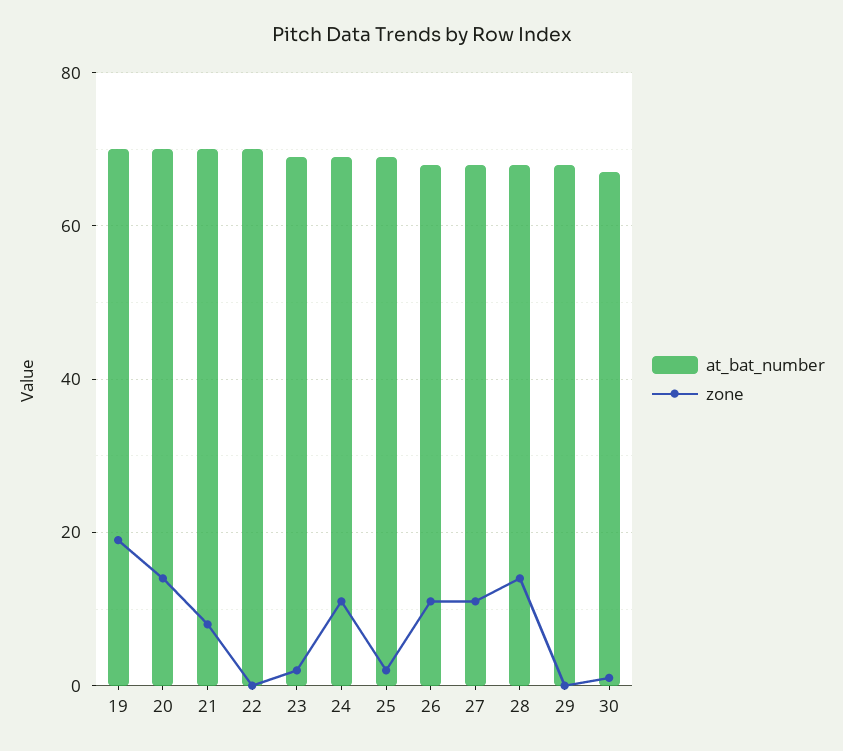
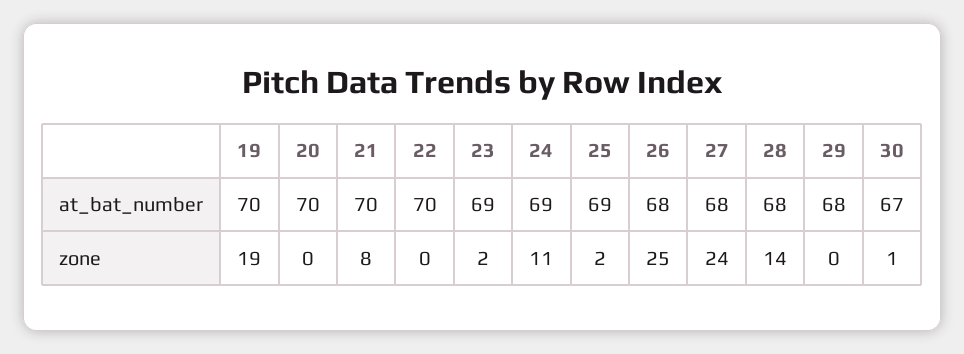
zone, 20: 15 -> 0
zone, 26: 10 -> 25
zone, 27: 10 -> 24

